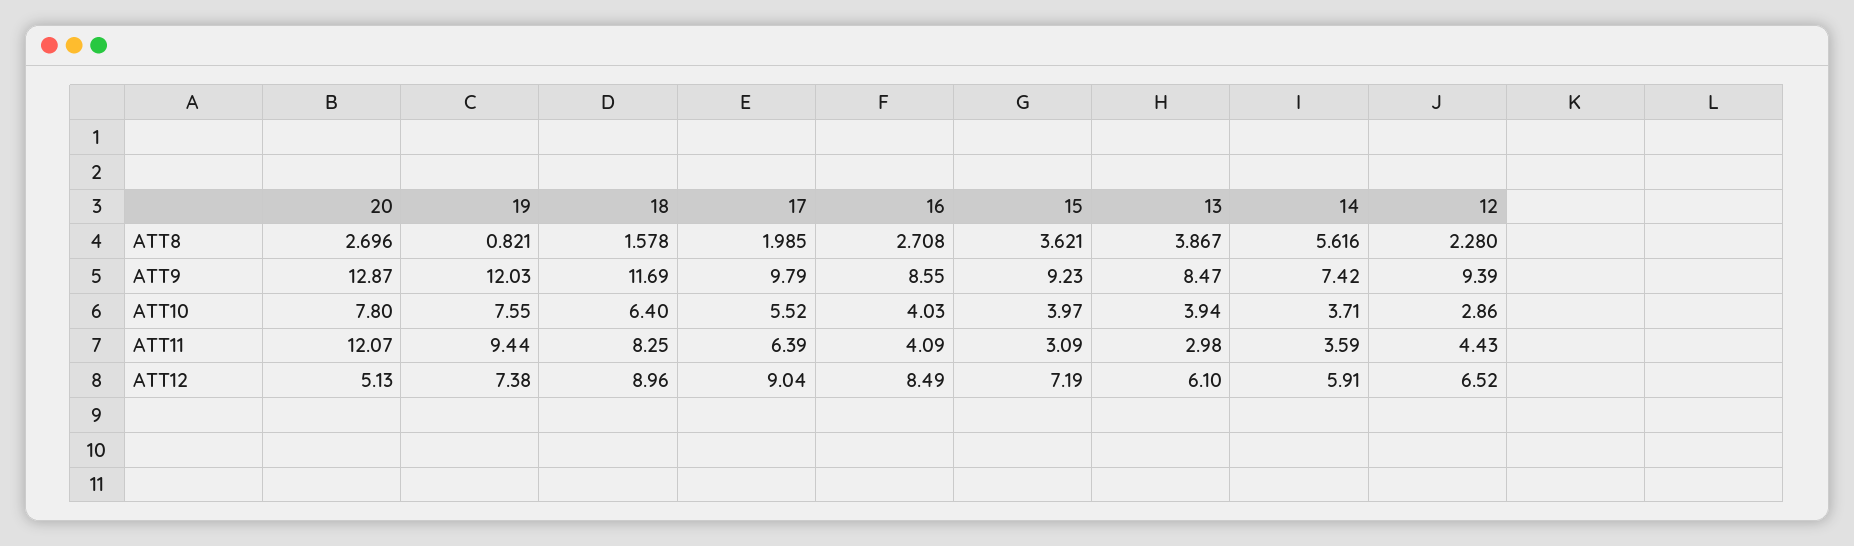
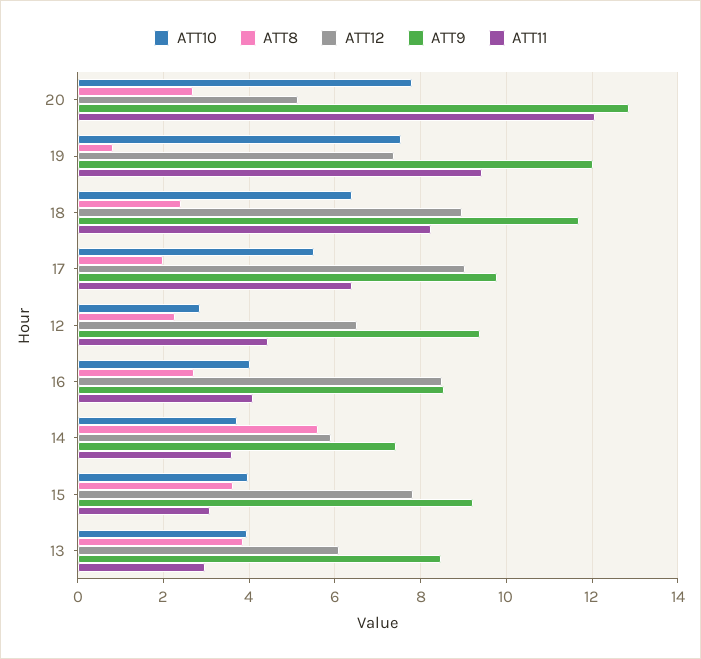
ATT8, 18: 1.578 -> 2.4
ATT12, 15: 7.19 -> 7.8

